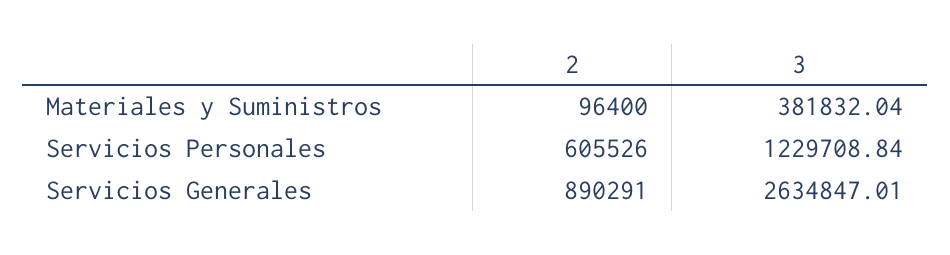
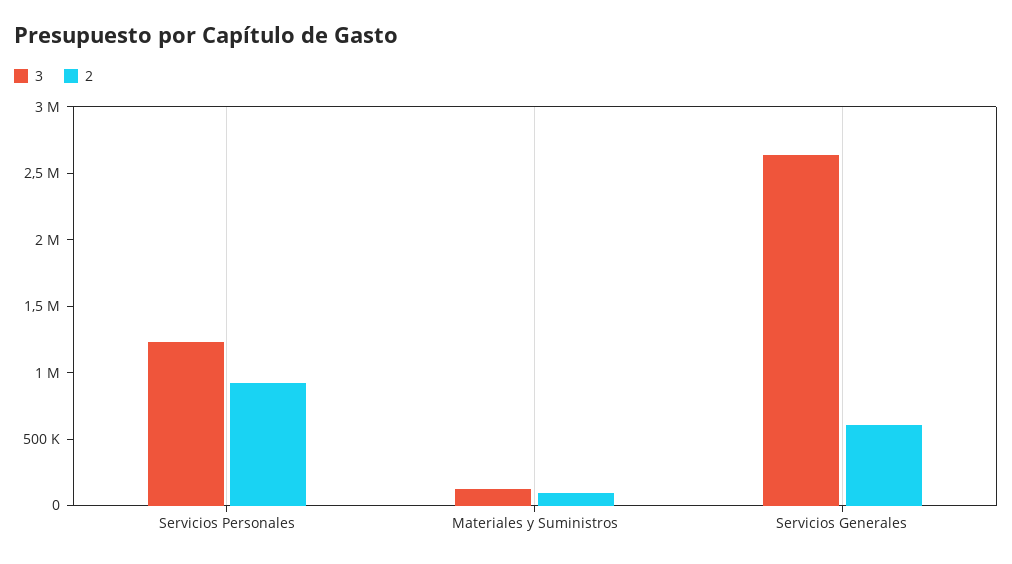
3, Materiales y Suministros: 381832.04 -> 100000
2, Servicios Personales: 605526 -> 900000
2, Servicios Generales: 890291 -> 600000

